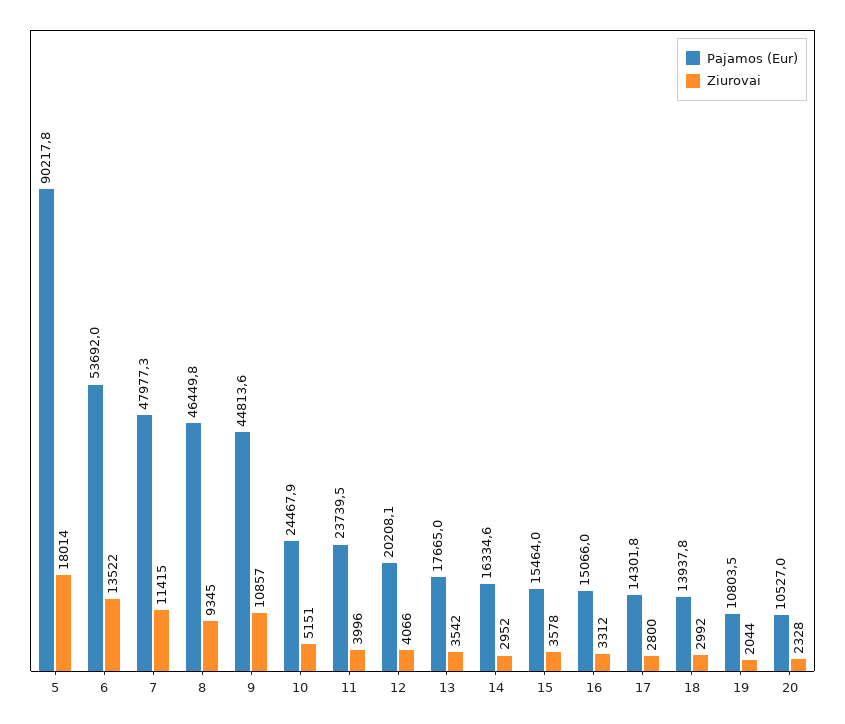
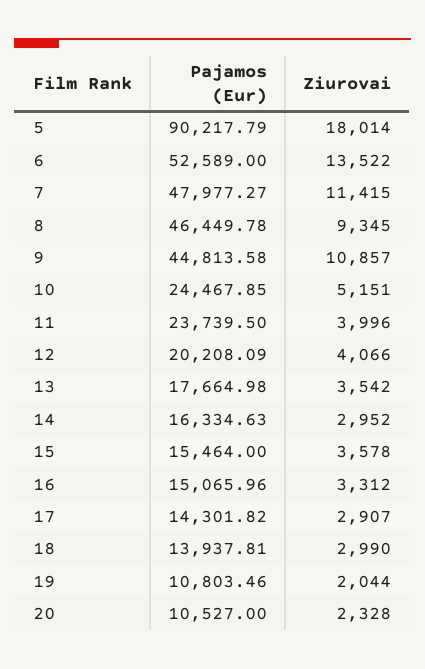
Pajamos (Eur), 6: 53692 -> 52589
Ziurovai, 17: 2800 -> 2907
Ziurovai, 18: 2992 -> 2990

